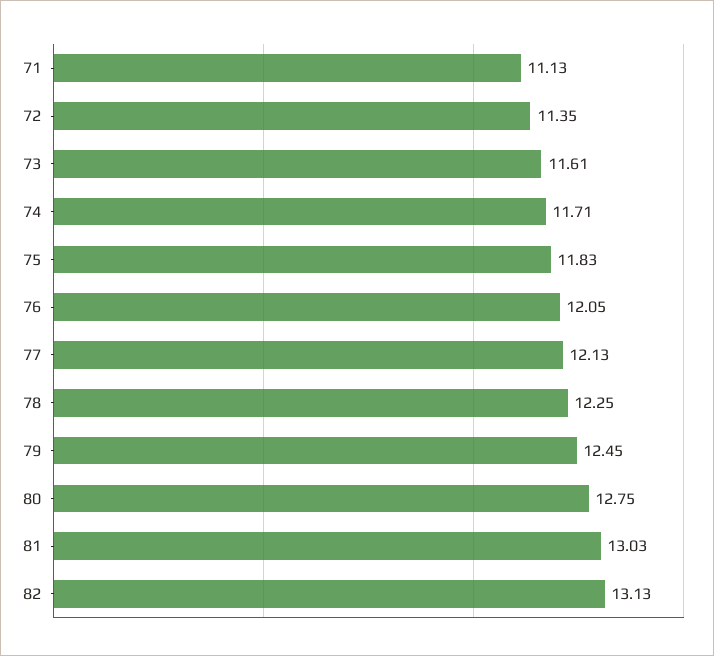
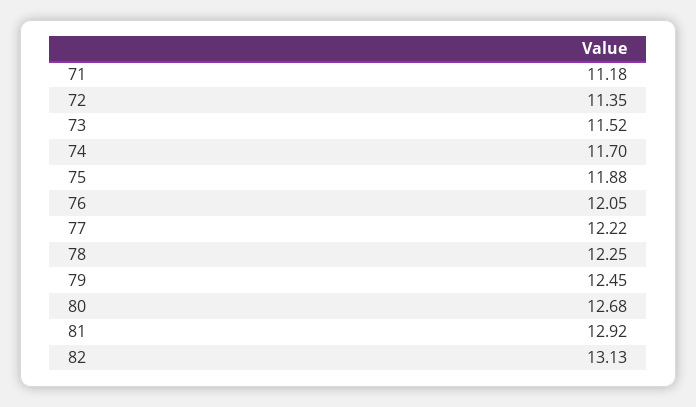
71: 11.13 -> 11.18
73: 11.61 -> 11.52
74: 11.71 -> 11.7
75: 11.83 -> 11.88
77: 12.13 -> 12.22
80: 12.75 -> 12.68
81: 13.03 -> 12.92

